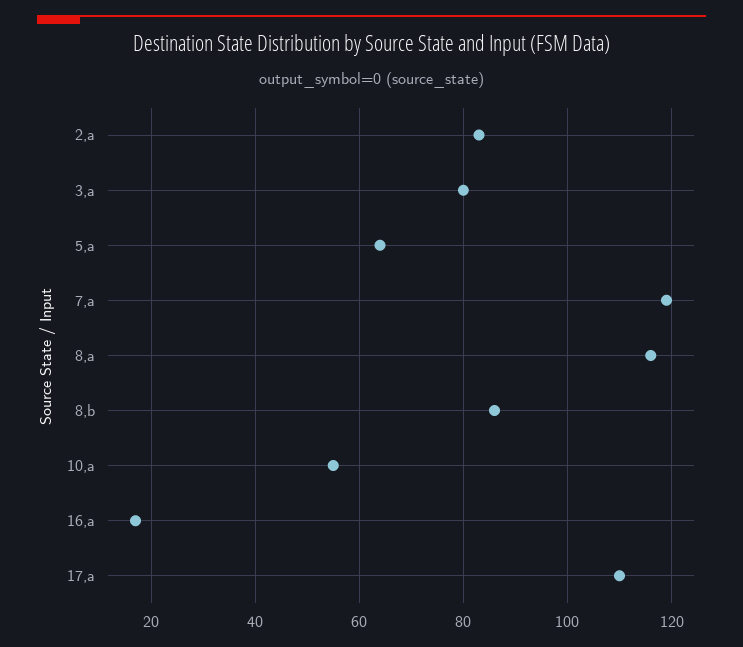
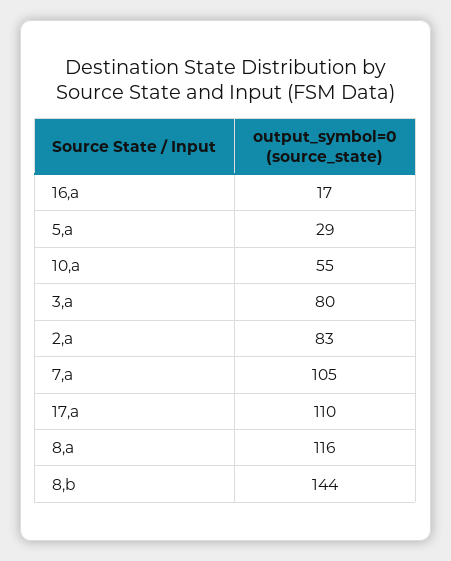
5,a: 65 -> 29
7,a: 120 -> 105
8,b: 85 -> 144

